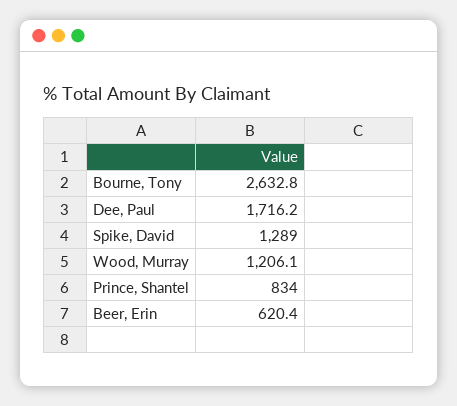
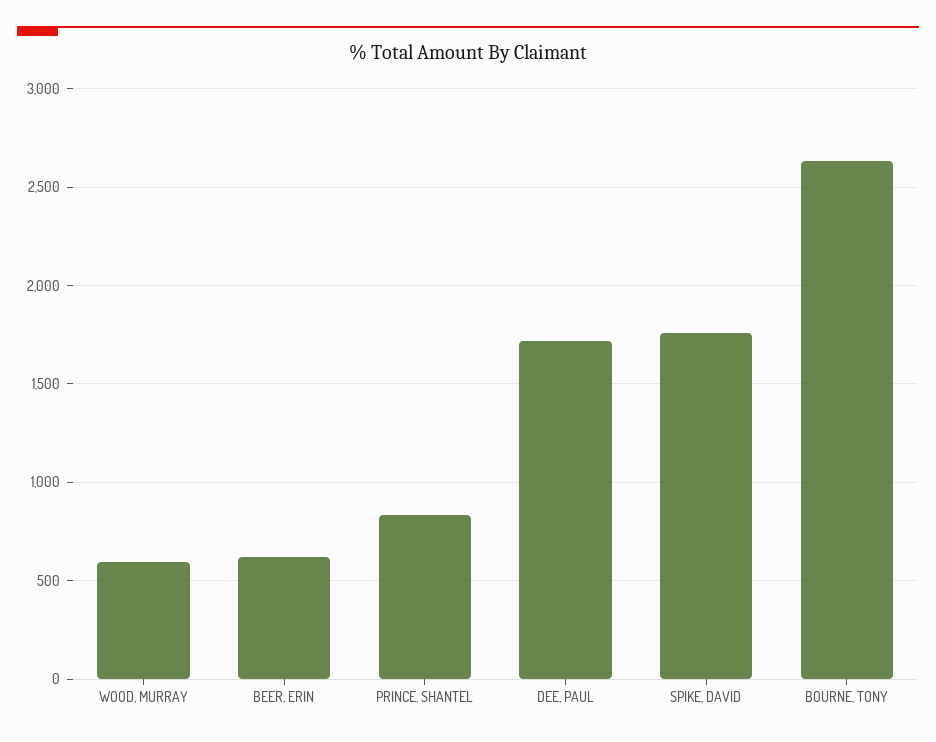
Spike, David: 1289 -> 1750
Wood, Murray: 1206.1 -> 600

